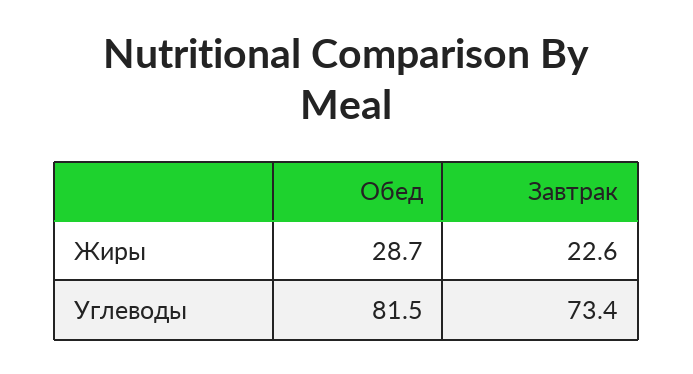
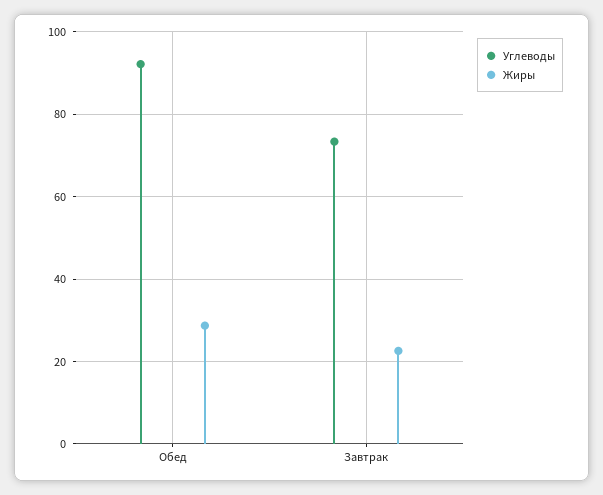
Углеводы, Обед: 81.5 -> 92

